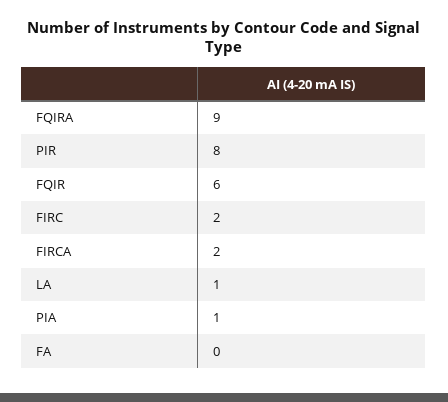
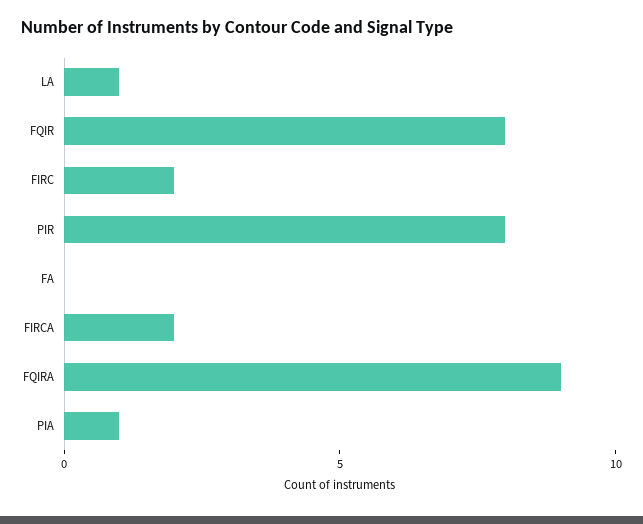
FQIR: 6 -> 8

